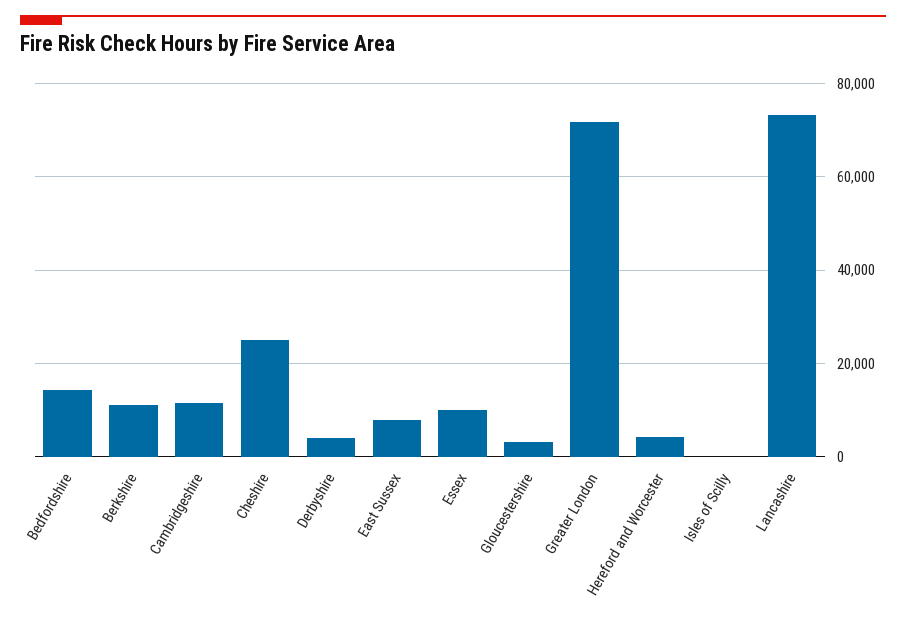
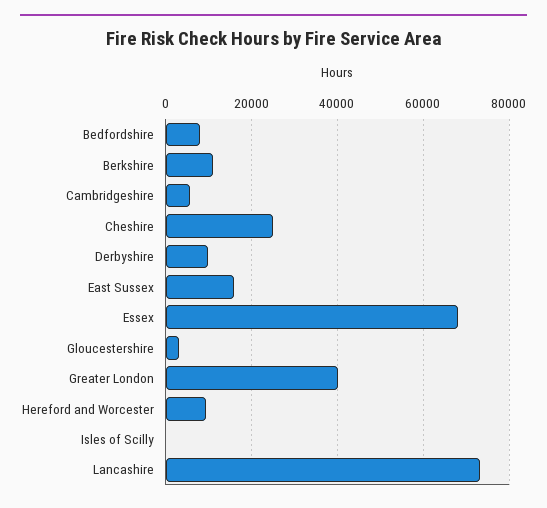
Bedfordshire: 14000 -> 8000
Cambridgeshire: 12000 -> 6000
Derbyshire: 4000 -> 10000
East Sussex: 8000 -> 16000
Essex: 10000 -> 68000
Greater London: 72000 -> 40000
Hereford and Worcester: 4000 -> 10000

